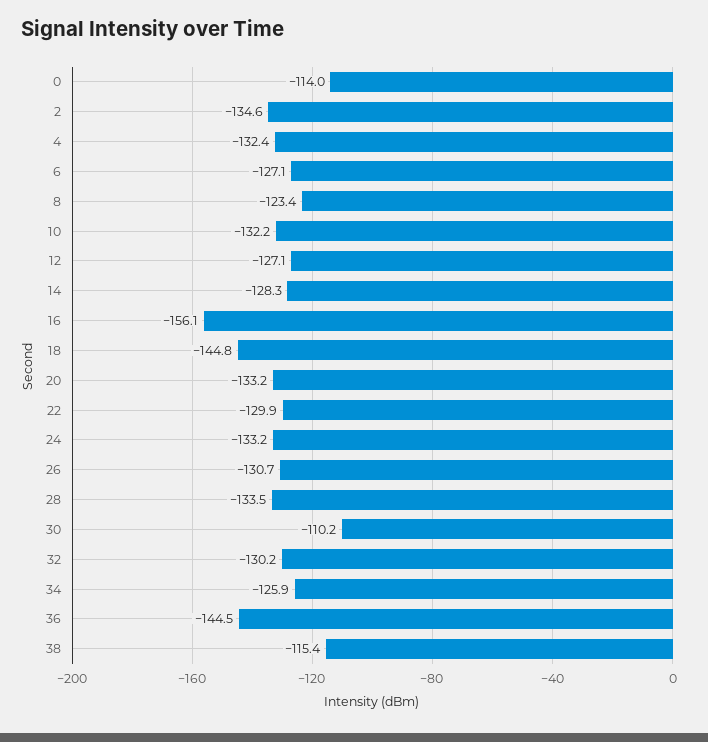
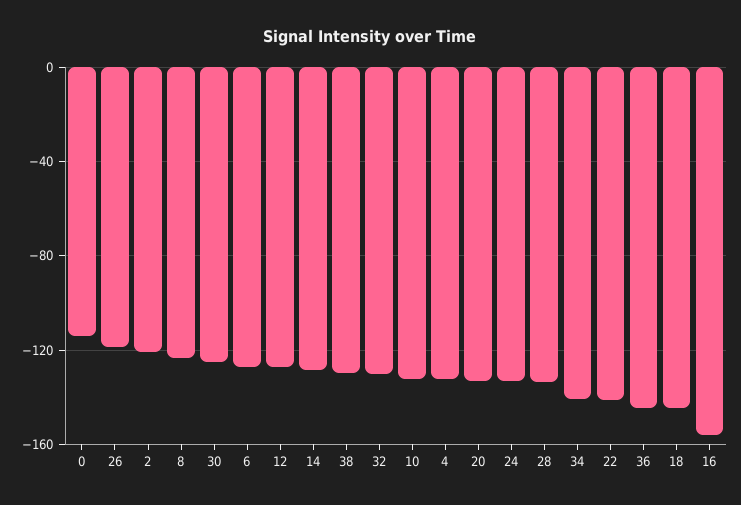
2: -134.6 -> -120
22: -129.9 -> -140
26: -130.7 -> -120
30: -110.2 -> -125
34: -125.9 -> -140
38: -115.4 -> -130

